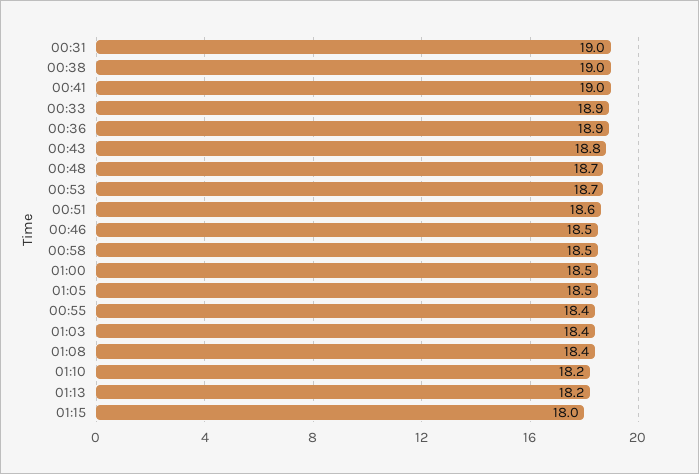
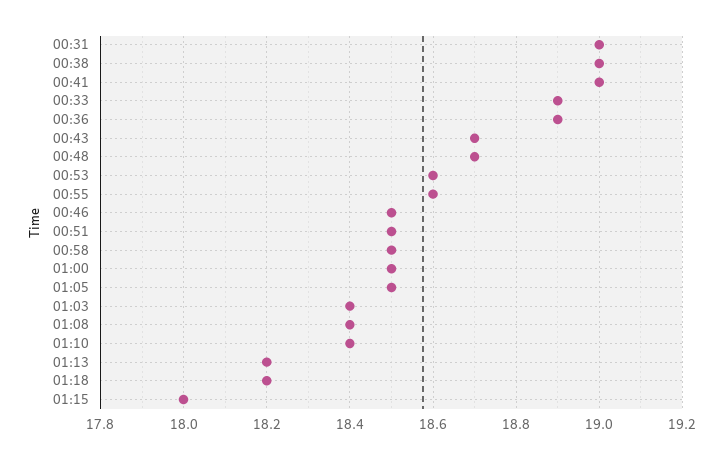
00:43: 18.8 -> 18.7
00:53: 18.7 -> 18.6
00:51: 18.6 -> 18.5
00:55: 18.4 -> 18.6
01:10: 18.2 -> 18.4
01:18: none -> 18.2

